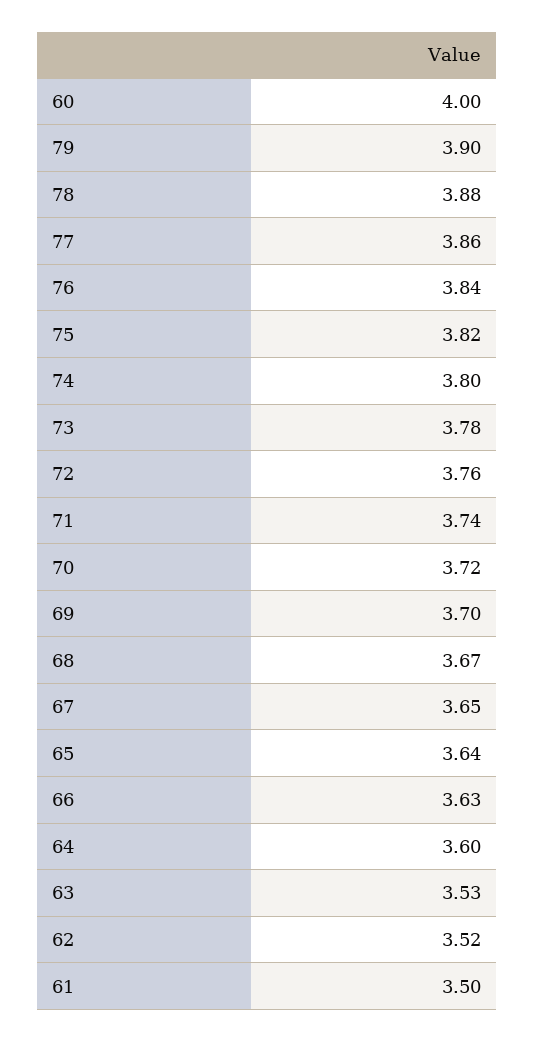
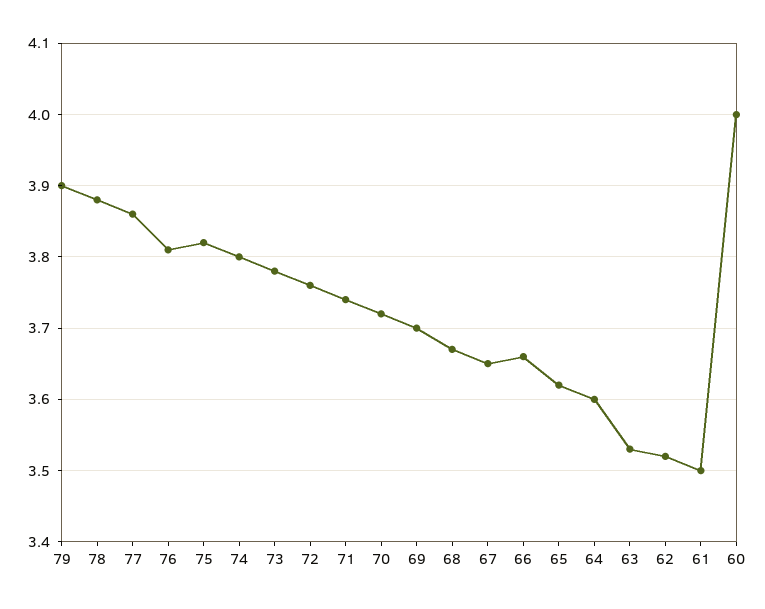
76: 3.84 -> 3.81
65: 3.64 -> 3.62
66: 3.63 -> 3.66

